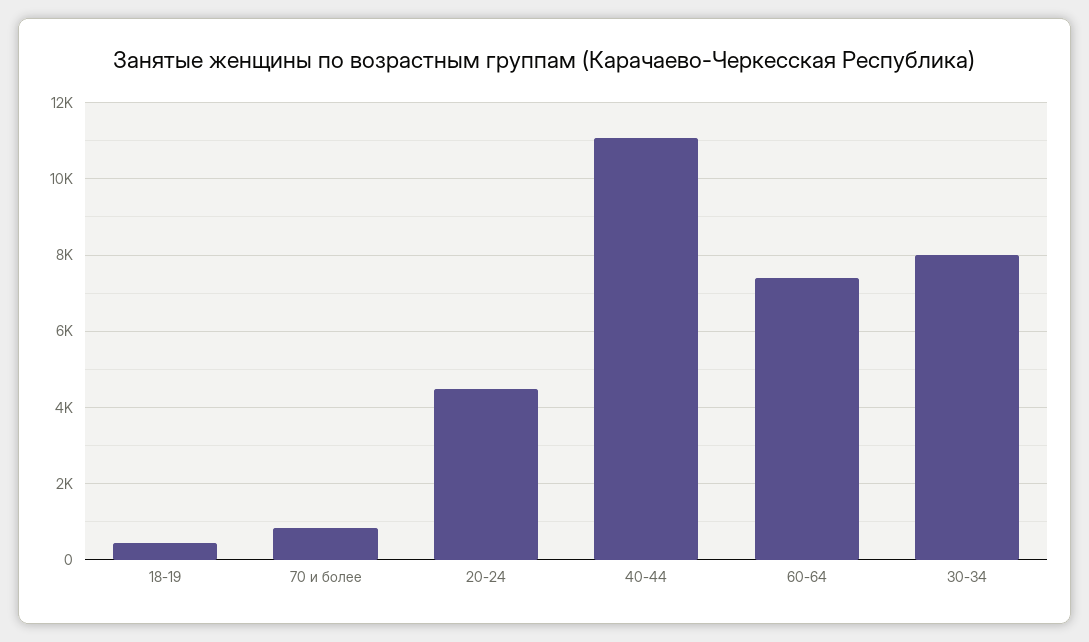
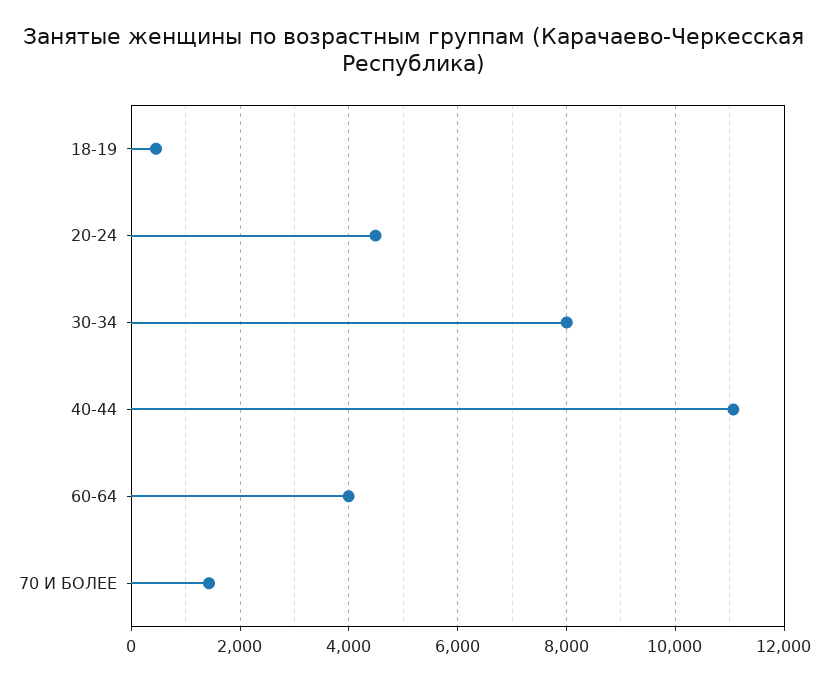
70 и более: 800 -> 1400
60-64: 7400 -> 4000

